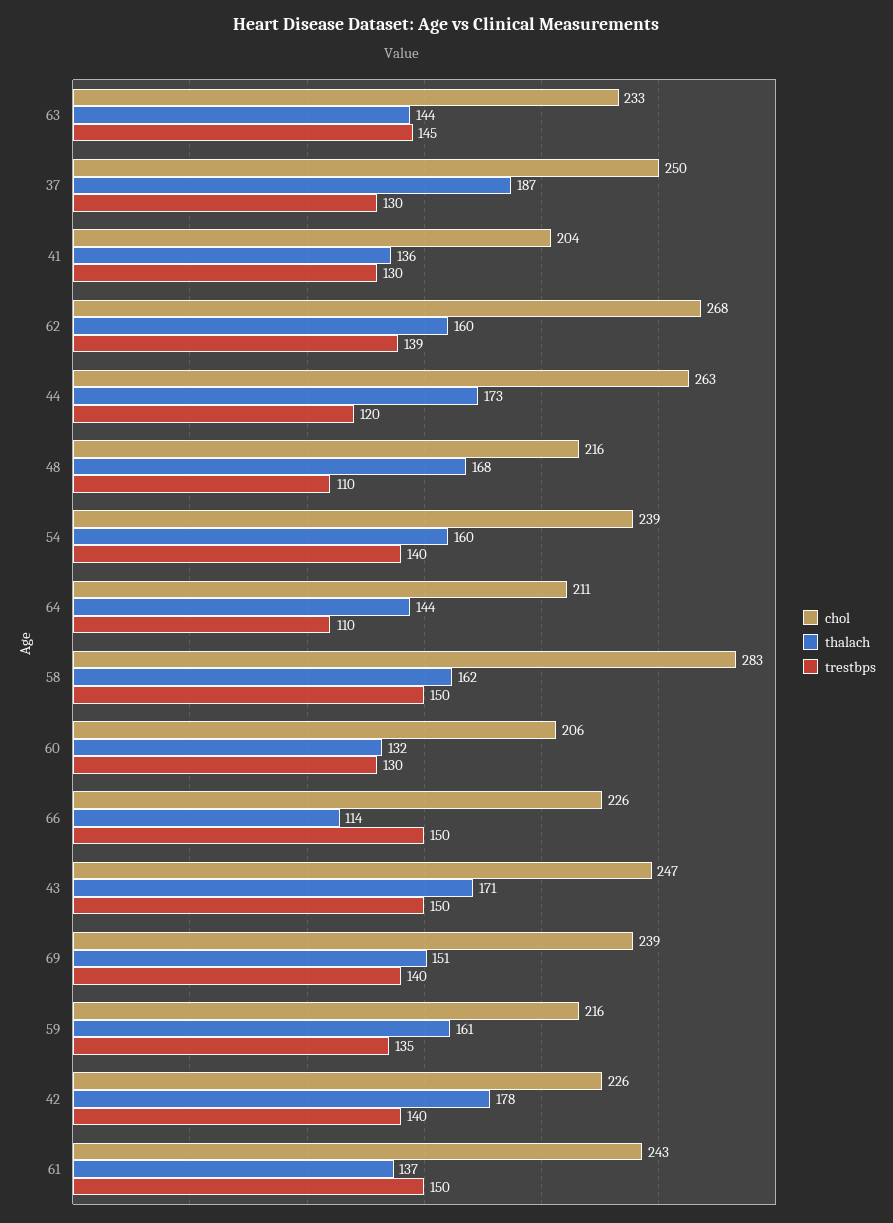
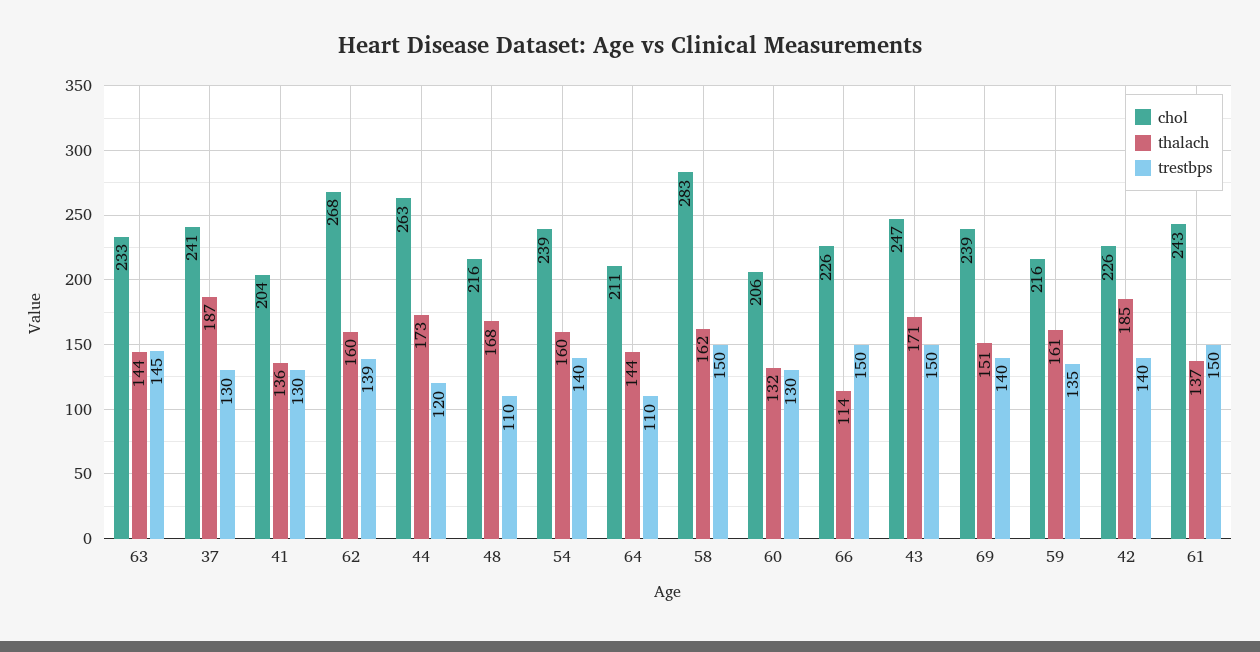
chol, 37: 250 -> 241
thalach, 42: 178 -> 185

